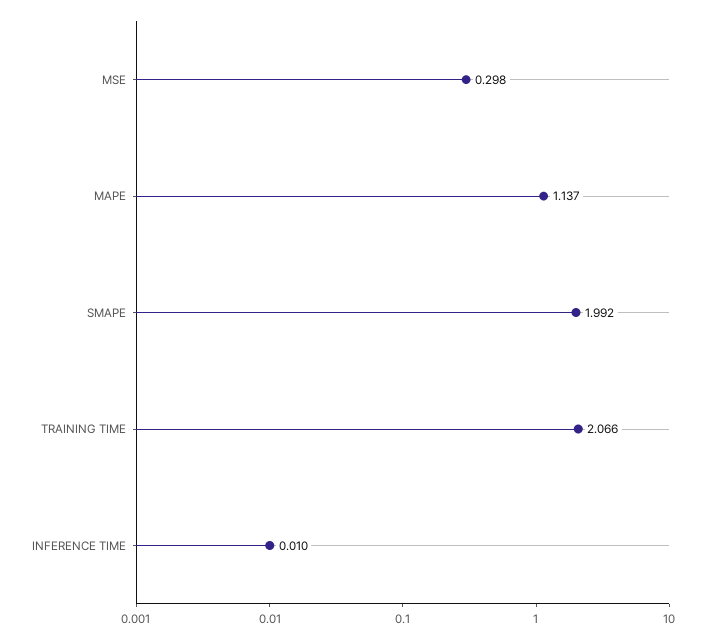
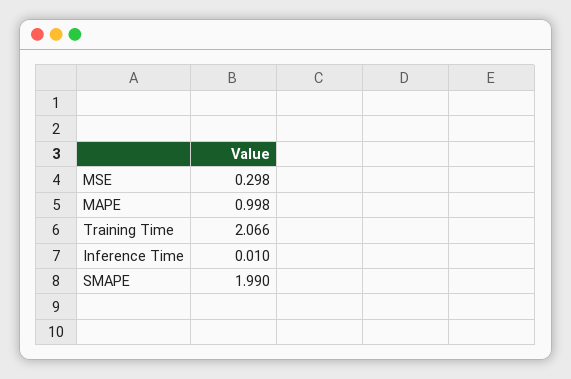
MAPE: 1.137 -> 0.998
SMAPE: 1.992 -> 1.99

